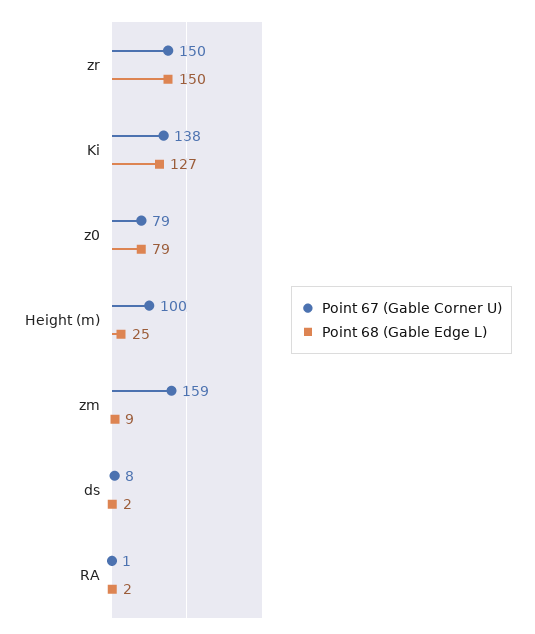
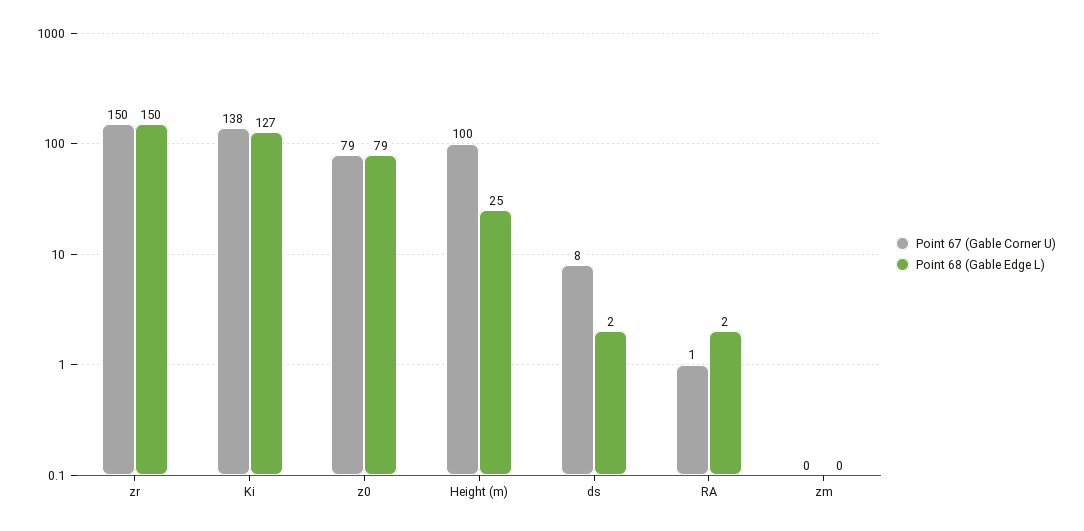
Point 67 (Gable Corner U), zm: 159 -> 0
Point 68 (Gable Edge L), zm: 9 -> 0

